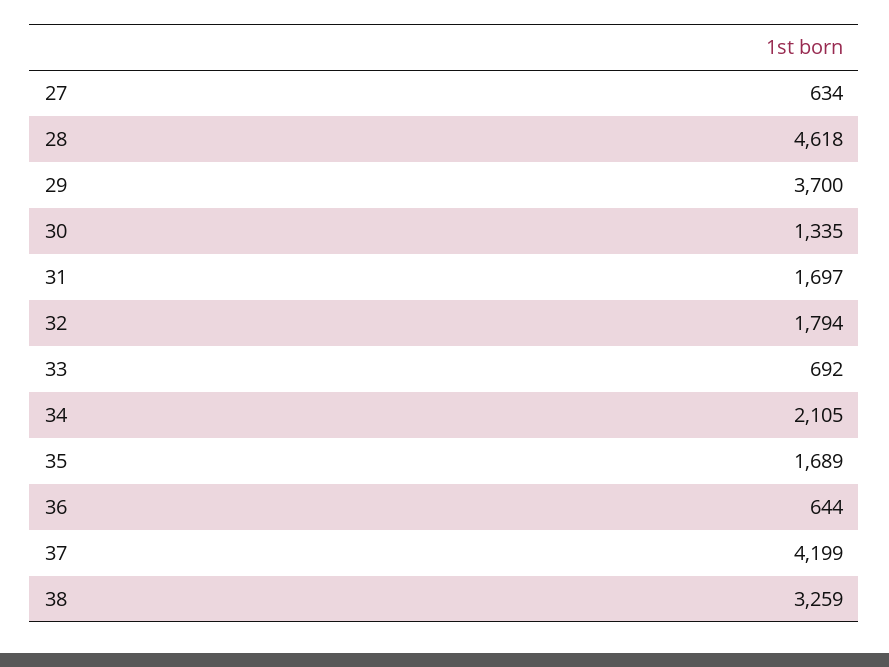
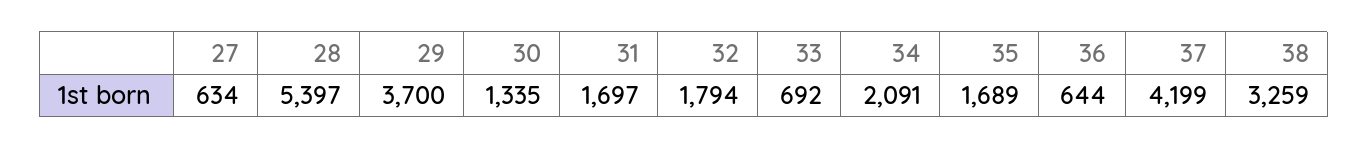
28: 4618 -> 5397
34: 2105 -> 2091

